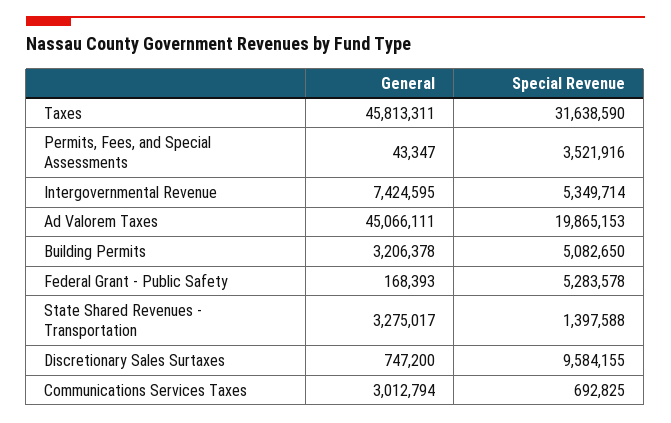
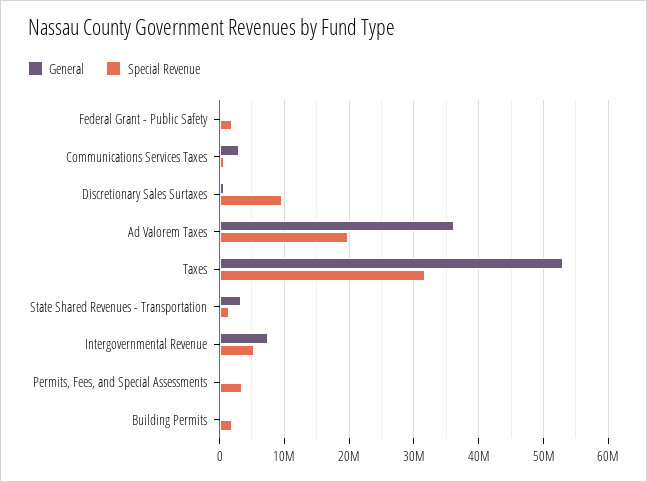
General, Taxes: 45813311 -> 53000000
General, Ad Valorem Taxes: 45066111 -> 36000000
General, Building Permits: 3206378 -> 0
Special Revenue, Building Permits: 5082650 -> 2000000
Special Revenue, Federal Grant - Public Safety: 5283578 -> 2000000

